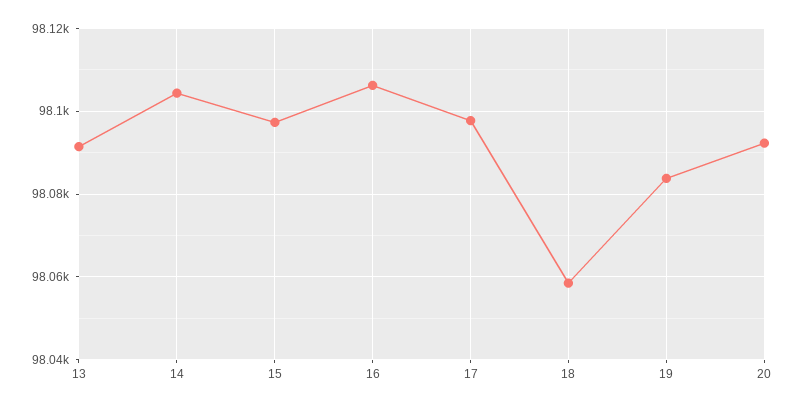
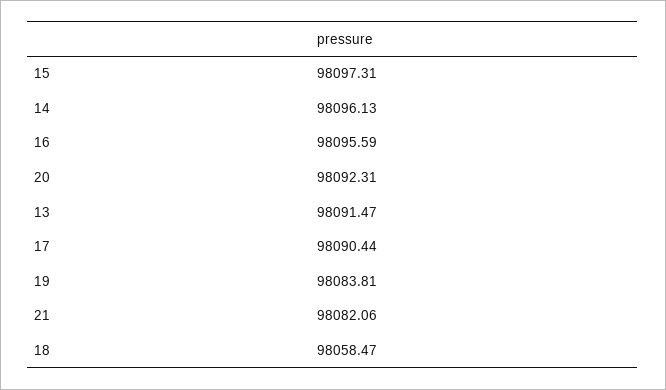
14: 98104 -> 98096.13
16: 98106 -> 98095.59
17: 98098 -> 98090.44
21: none -> 98082.06

